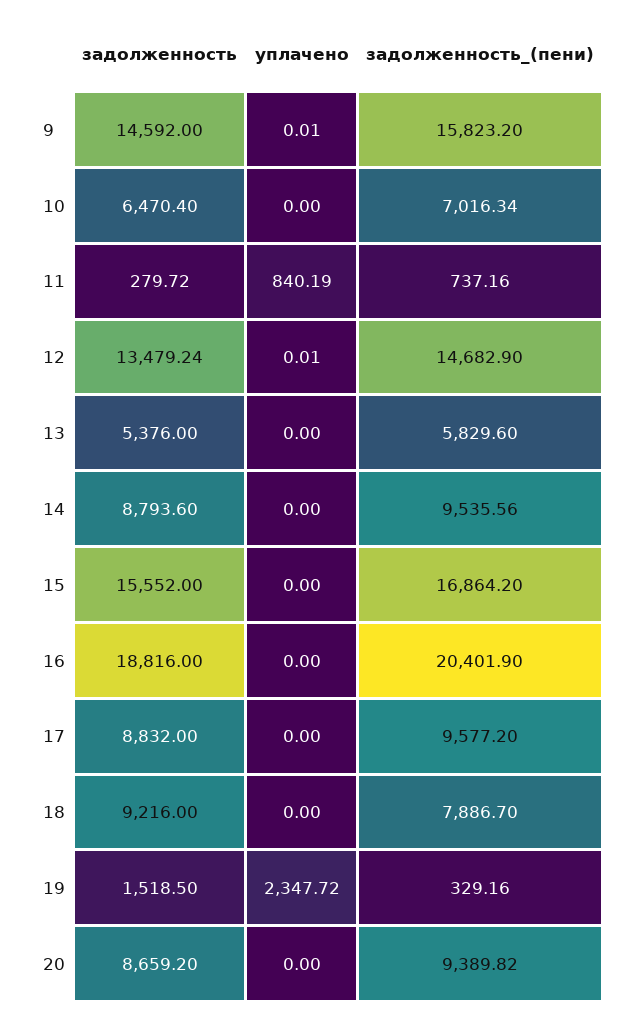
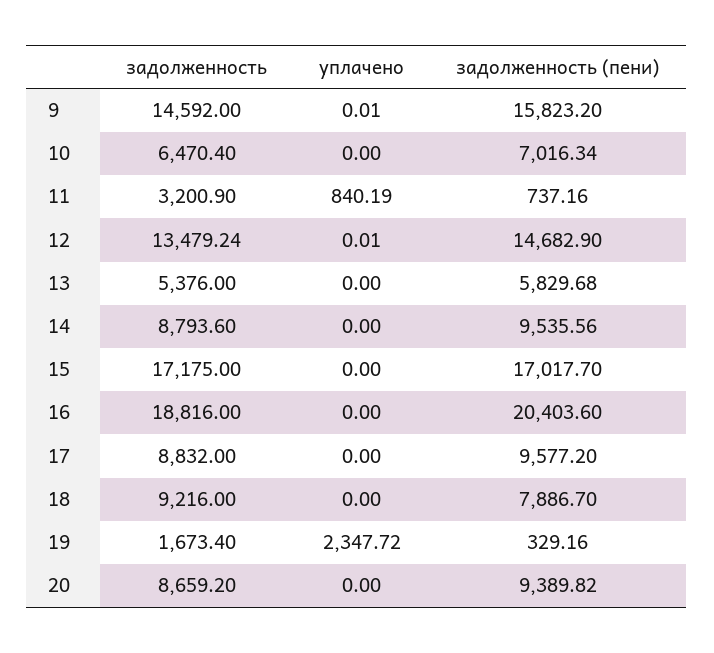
задолженность, 11: 279.72 -> 3200.9
задолженность_(пени), 13: 5829.6 -> 5829.68
задолженность, 15: 15552 -> 17175
задолженность_(пени), 15: 16864.2 -> 17017.7
задолженность_(пени), 16: 20401.9 -> 20403.6
задолженность, 19: 1518.5 -> 1673.4

